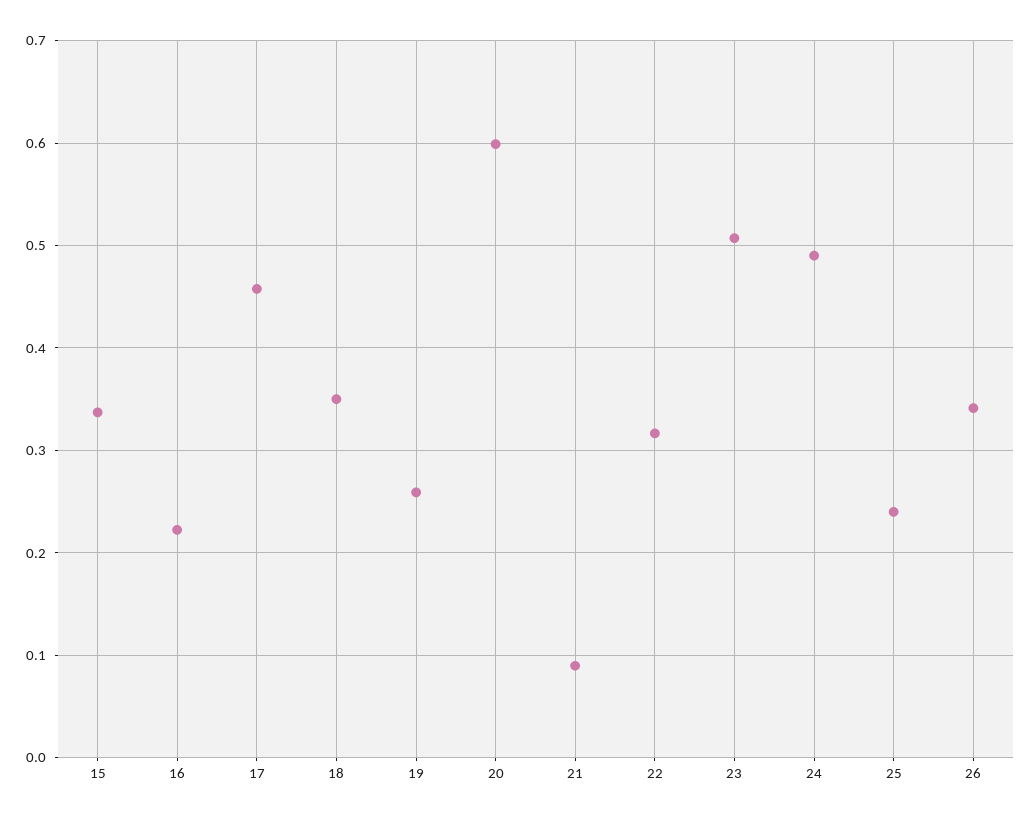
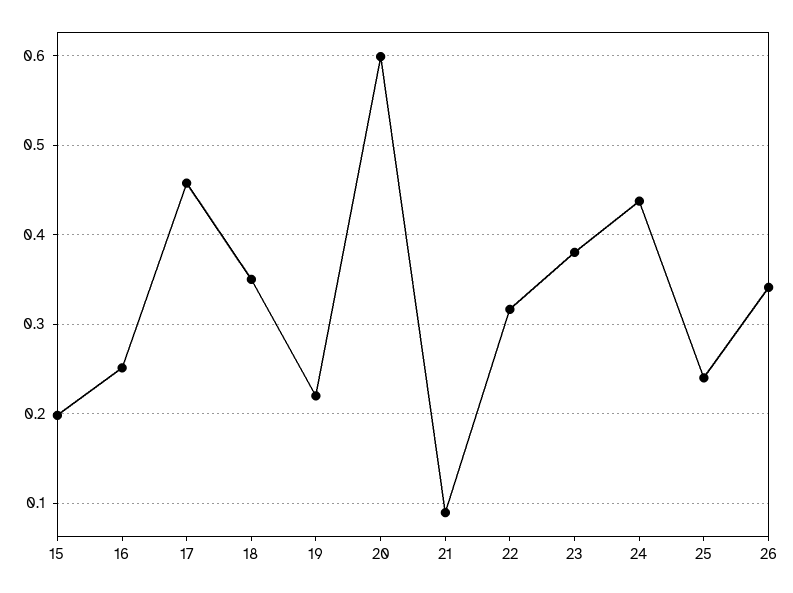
15: 0.34 -> 0.2
16: 0.22 -> 0.25
19: 0.26 -> 0.22
23: 0.51 -> 0.38
24: 0.49 -> 0.44

